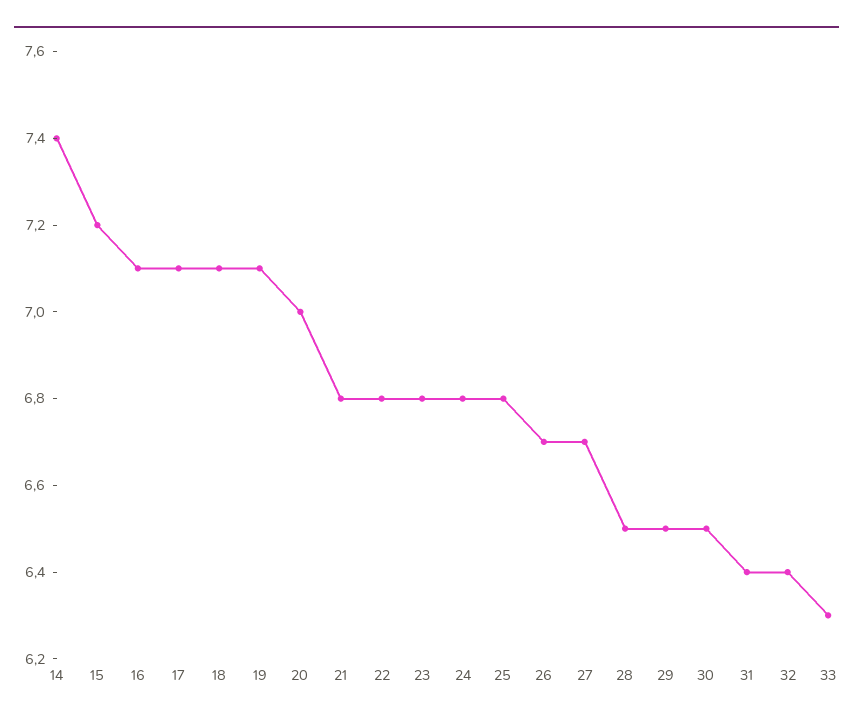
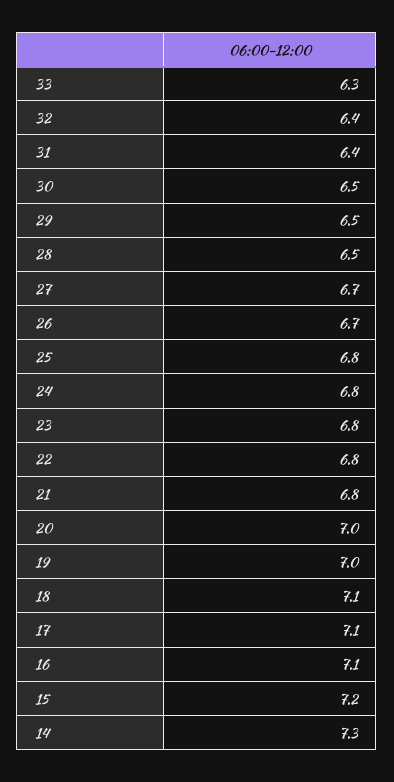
14: 7.4 -> 7.3
19: 7.1 -> 7

